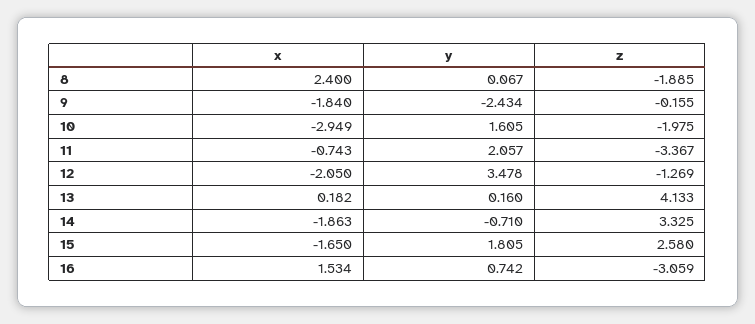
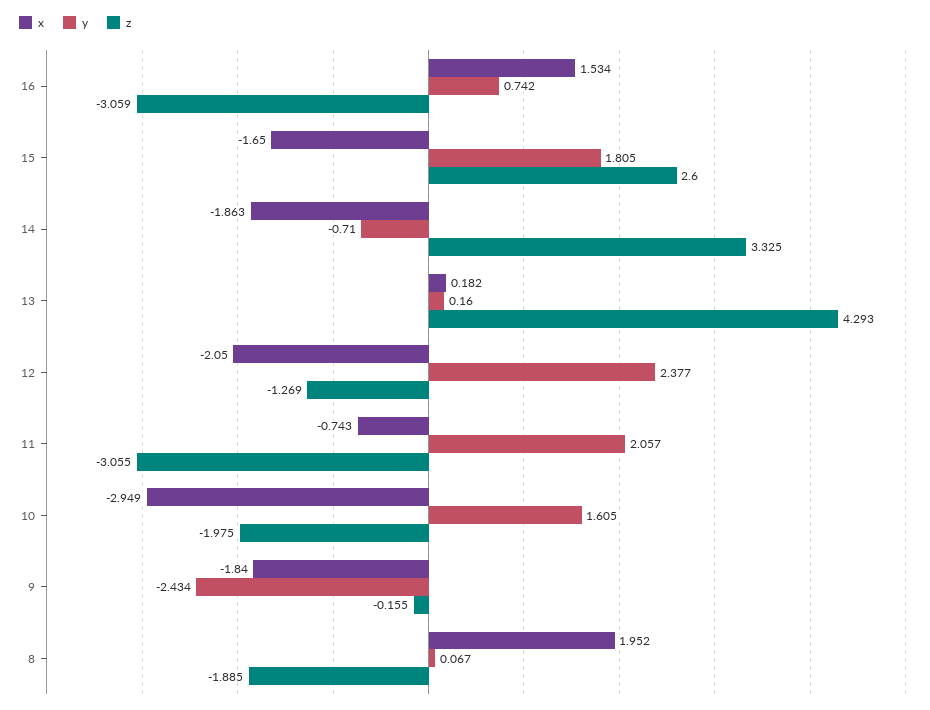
x, 8: 2.4 -> 1.952
z, 11: -3.367 -> -3.055
y, 12: 3.478 -> 2.377
z, 13: 4.133 -> 4.293
z, 15: 2.58 -> 2.6

